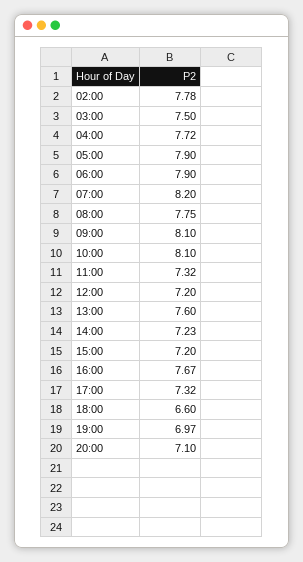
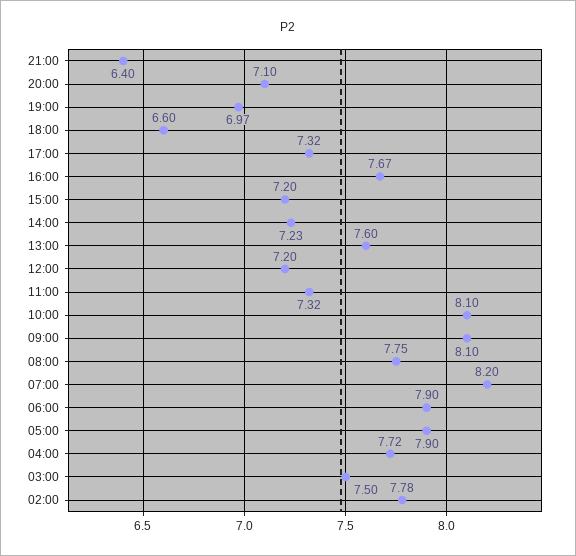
21:00: none -> 6.4

